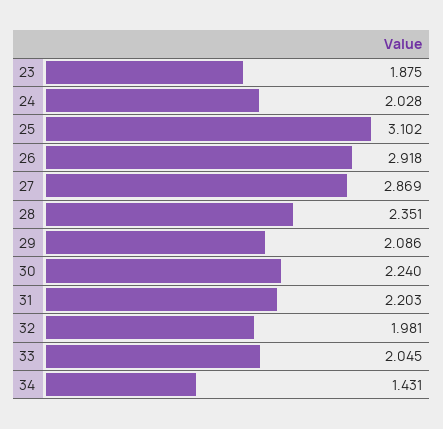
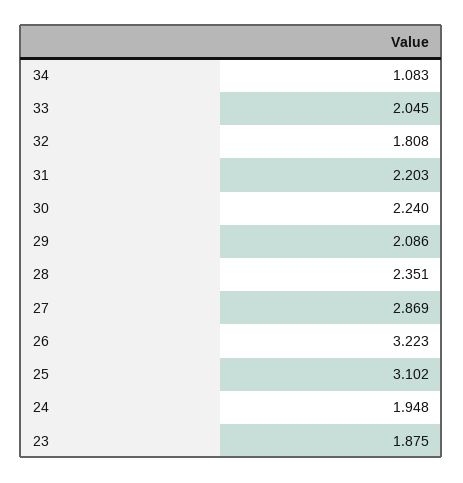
24: 2.028 -> 1.948
26: 2.918 -> 3.223
32: 1.981 -> 1.808
34: 1.431 -> 1.083

